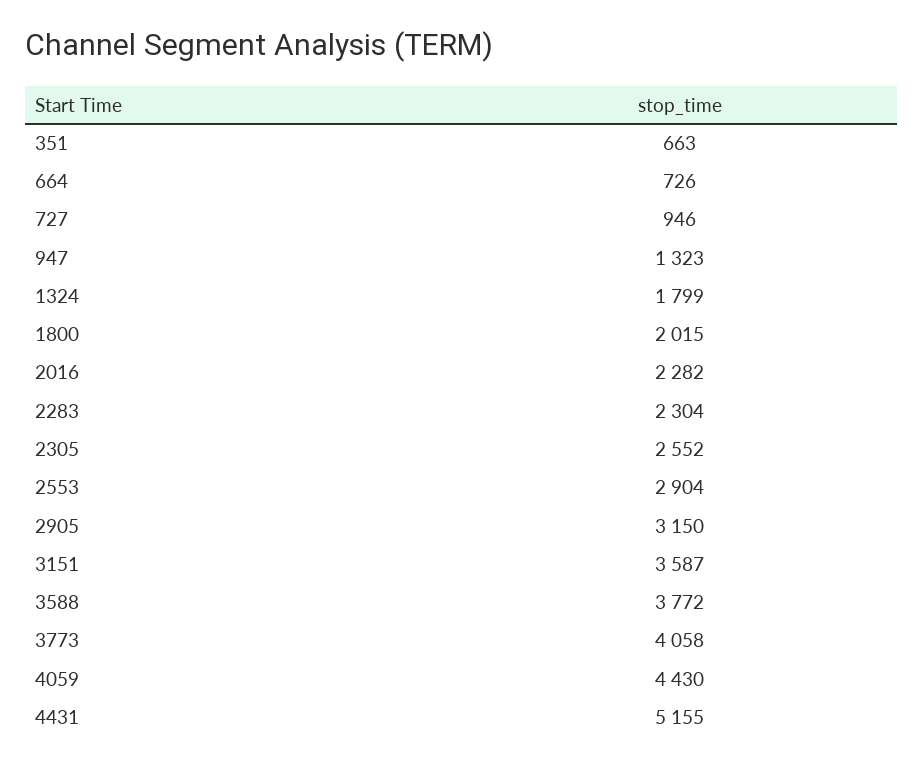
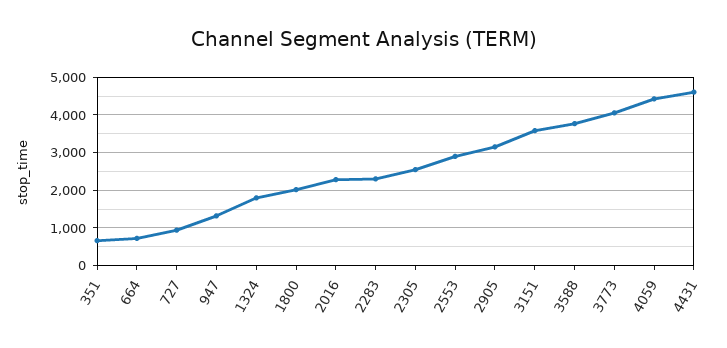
4431: 5155 -> 4600

